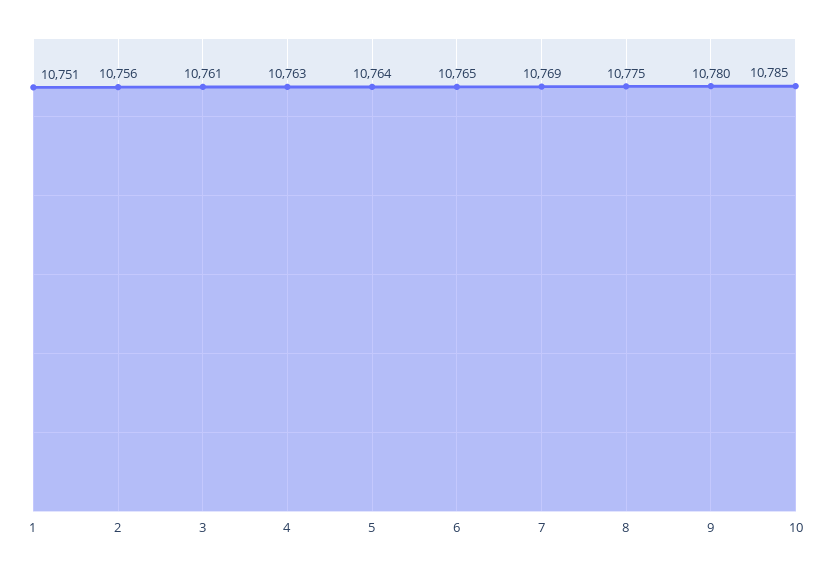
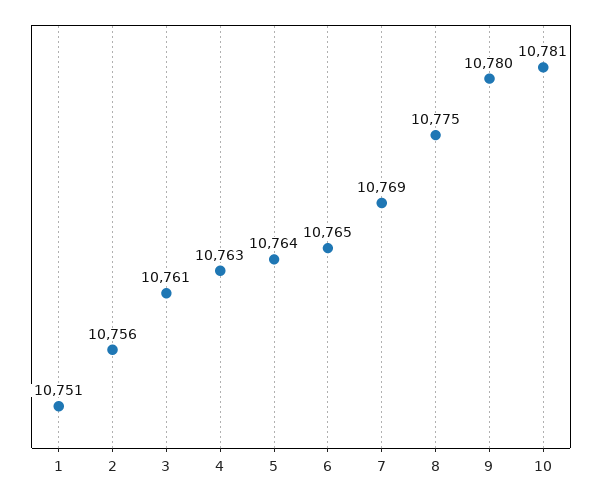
10: 10785 -> 10781

